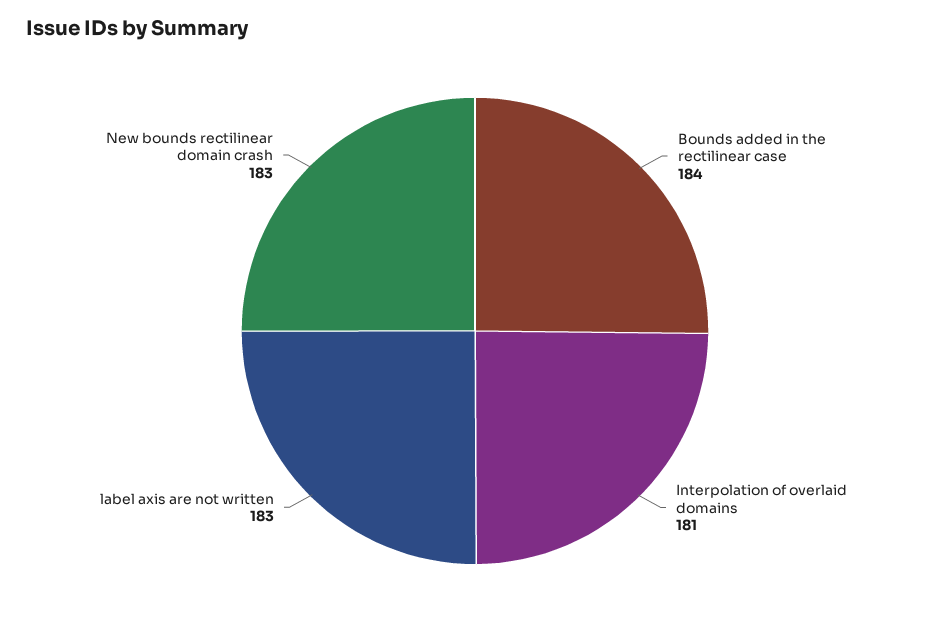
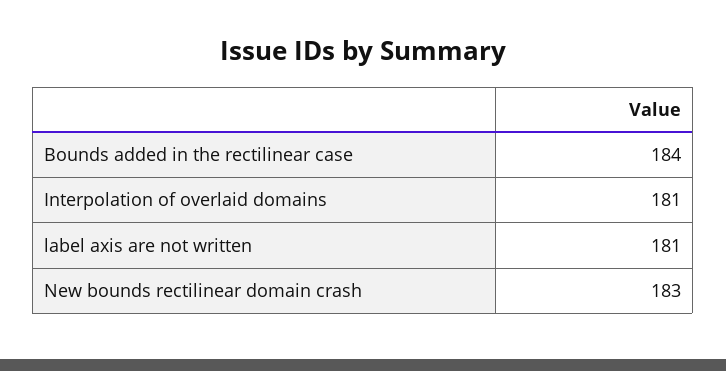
label axis are not written: 183 -> 181

